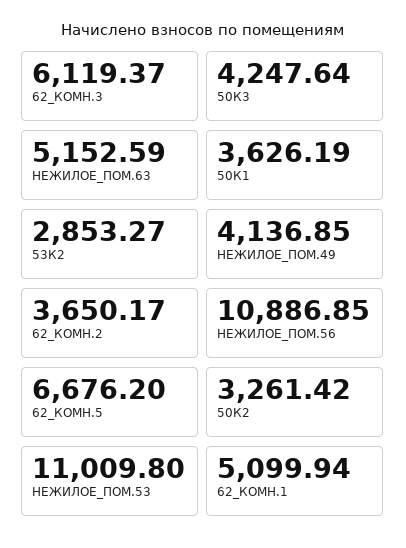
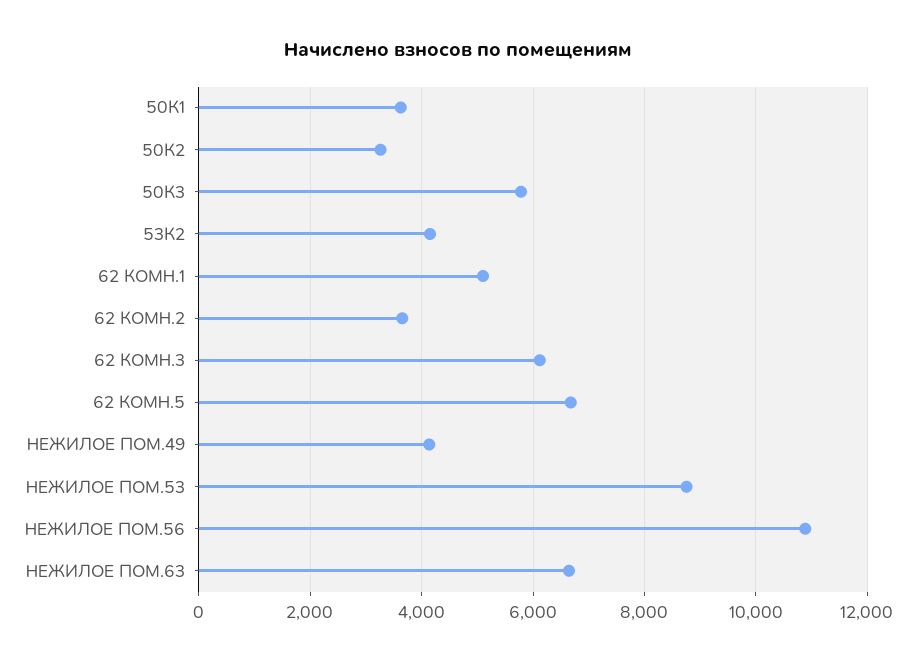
50К3: 4247.64 -> 5800
НЕЖИЛОЕ_ПОМ.63: 5152.59 -> 6600
53К2: 2853.27 -> 4200
НЕЖИЛОЕ_ПОМ.53: 11009.8 -> 8800

